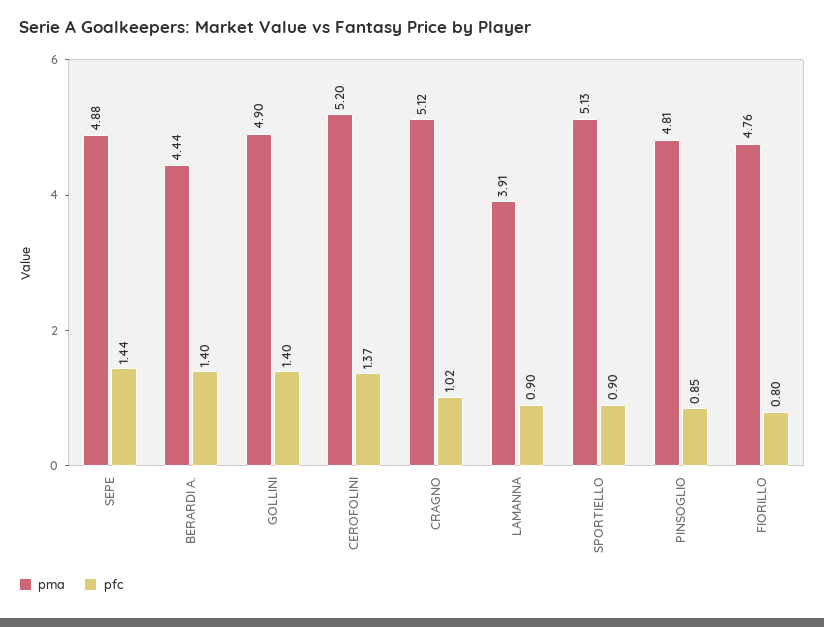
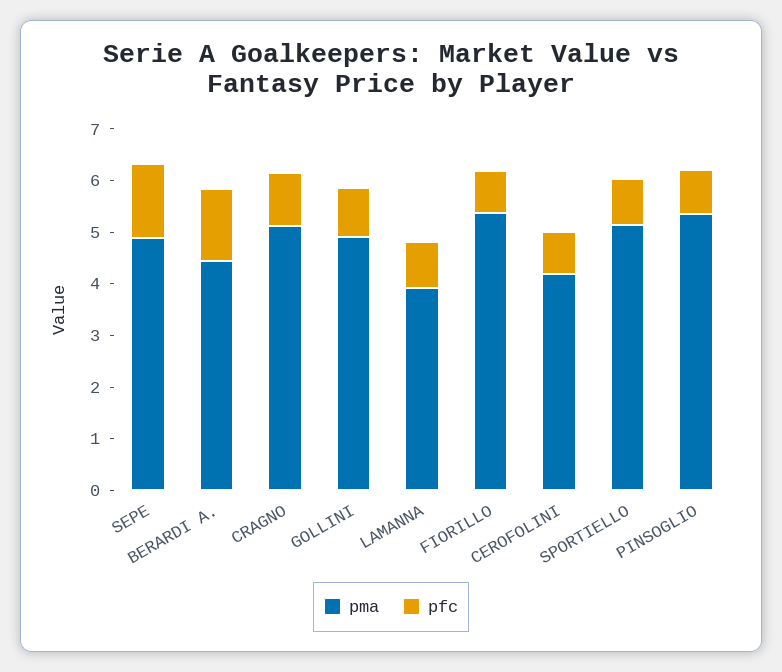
pfc, GOLLINI: 1.4 -> 1
pma, CEROFOLINI: 5.2 -> 4.2
pfc, CEROFOLINI: 1.37 -> 0.8
pma, PINSOGLIO: 4.81 -> 5.4
pma, FIORILLO: 4.76 -> 5.4

